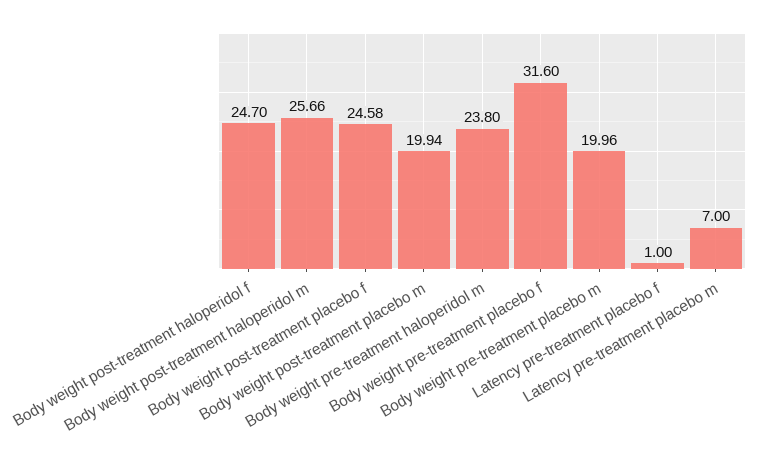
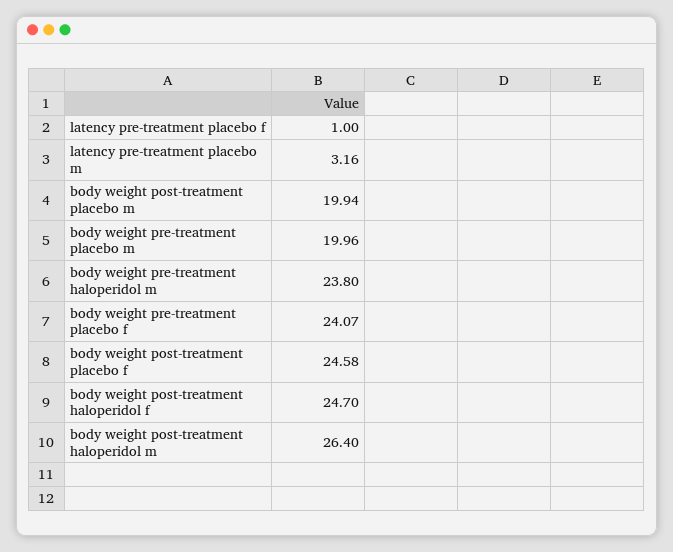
Body weight post-treatment haloperidol m: 25.66 -> 26.4
Body weight pre-treatment placebo f: 31.6 -> 24.07
Latency pre-treatment placebo m: 7 -> 3.16

